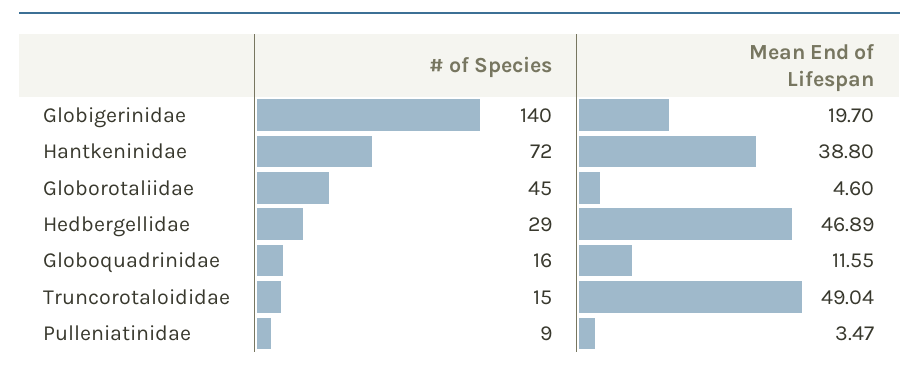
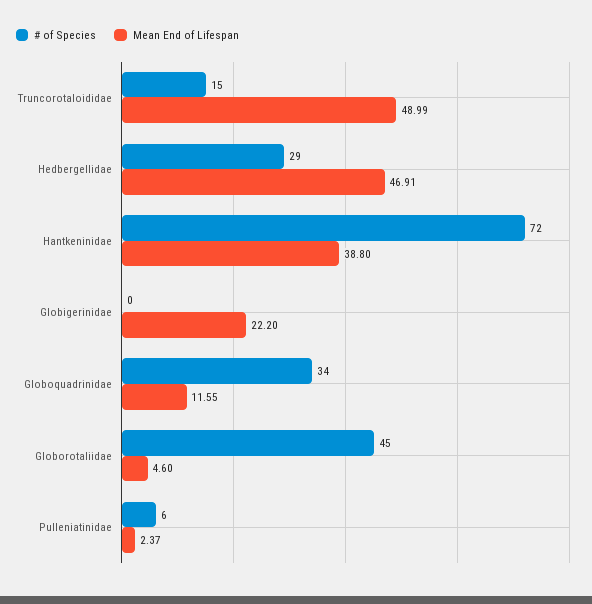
# of Species, Globigerinidae: 140 -> 0
Mean End of Lifespan, Globigerinidae: 19.7 -> 22.2
Mean End of Lifespan, Hedbergellidae: 46.89 -> 46.91
# of Species, Globoquadrinidae: 16 -> 34
Mean End of Lifespan, Truncorotaloididae: 49.04 -> 48.99
# of Species, Pulleniatinidae: 9 -> 6
Mean End of Lifespan, Pulleniatinidae: 3.47 -> 2.37

